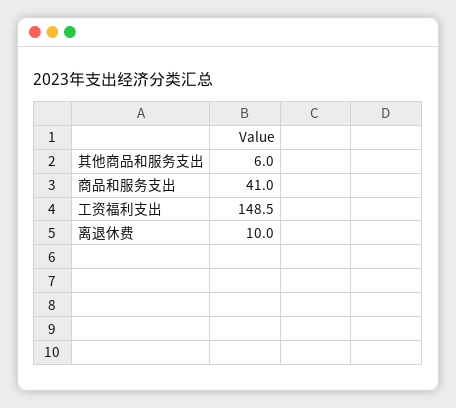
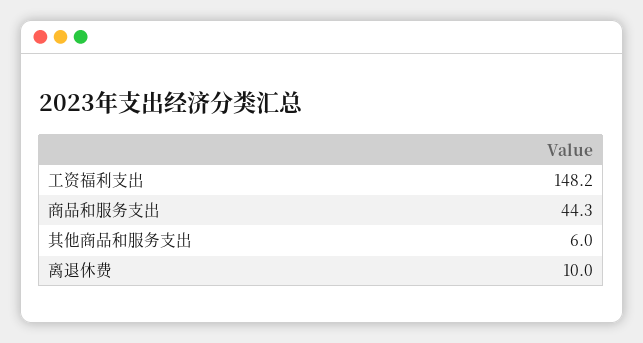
商品和服务支出: 41 -> 44.3
工资福利支出: 148.5 -> 148.2

